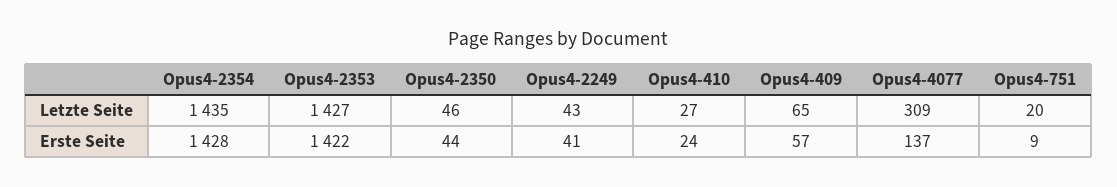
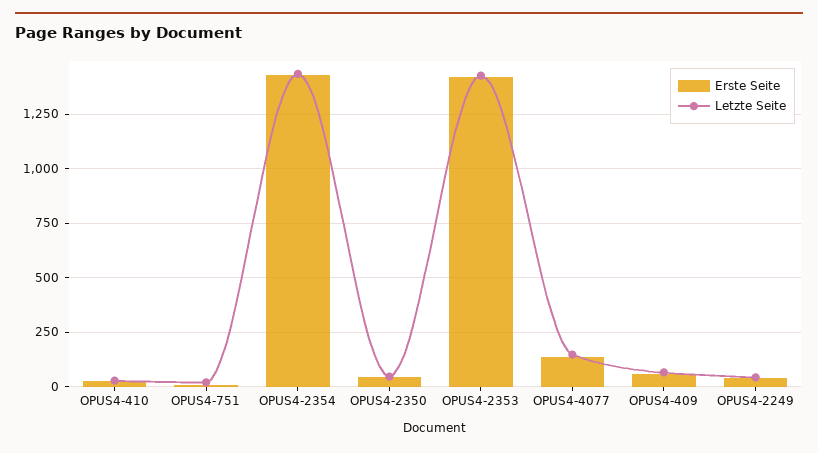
Letzte Seite, Opus4-4077: 309 -> 150

